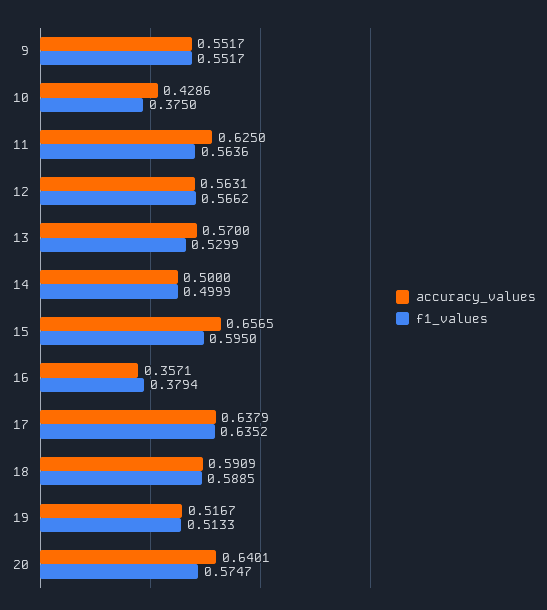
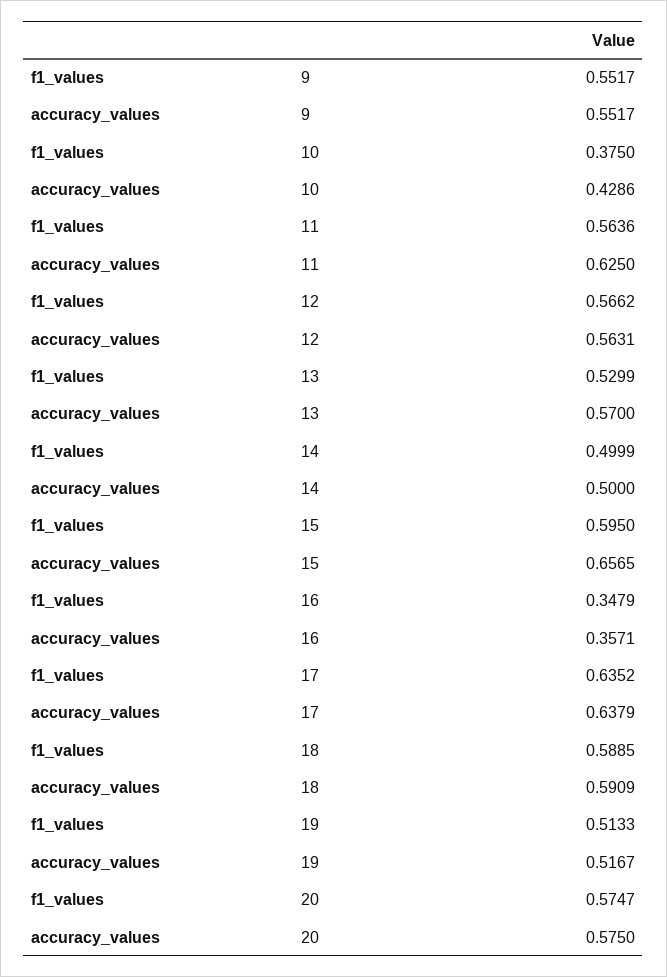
f1_values, 16: 0.3794 -> 0.3479
accuracy_values, 20: 0.6401 -> 0.575

